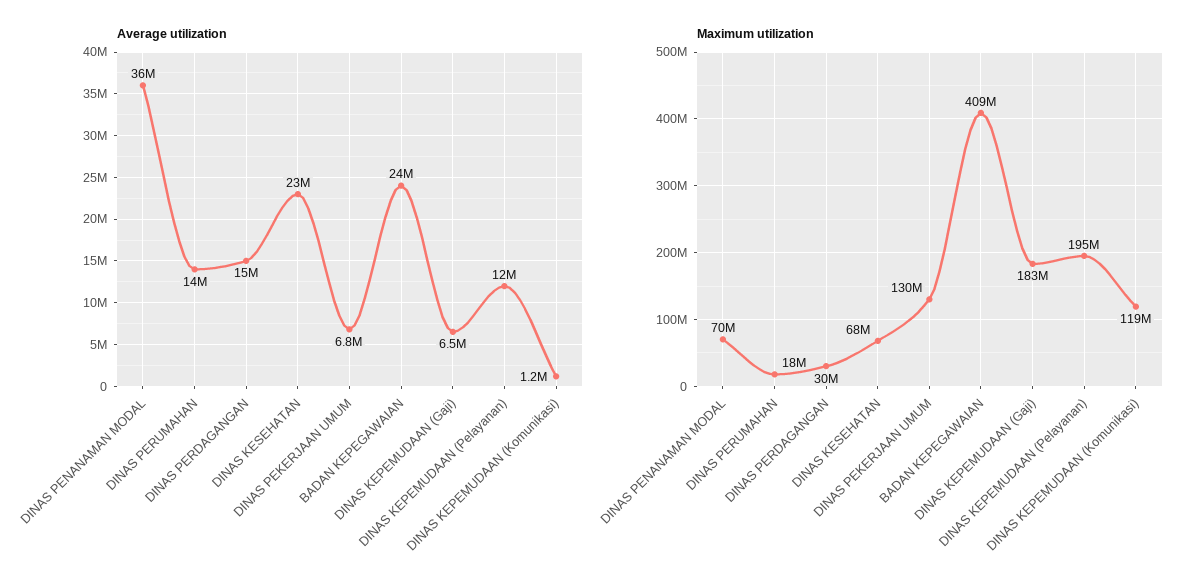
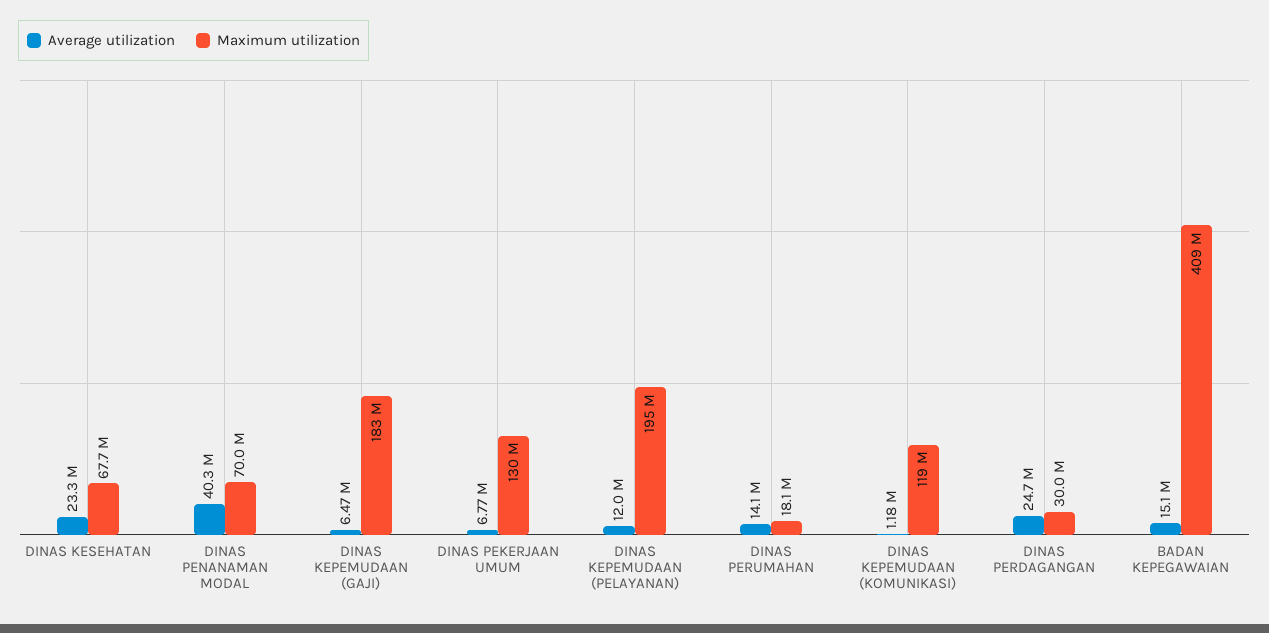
Average utilization, DINAS PENANAMAN MODAL: 36000000 -> 40300000
Average utilization, DINAS PERDAGANGAN: 15000000 -> 24700000
Average utilization, BADAN KEPEGAWAIAN: 24000000 -> 15100000

